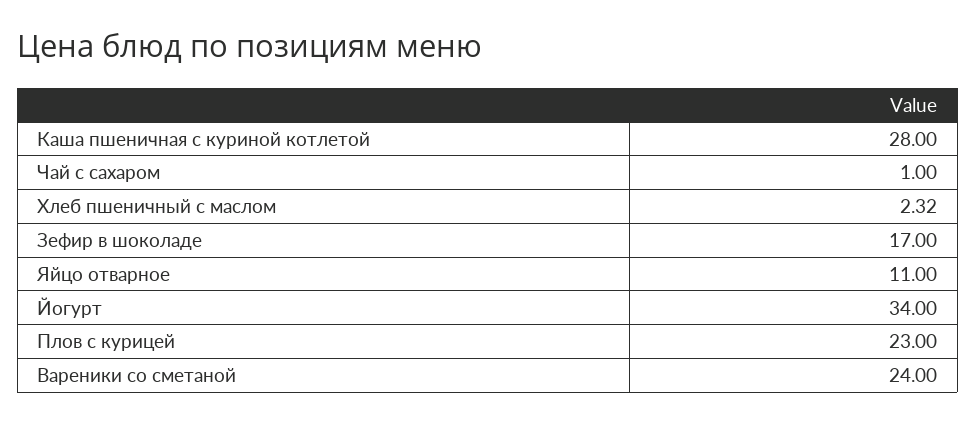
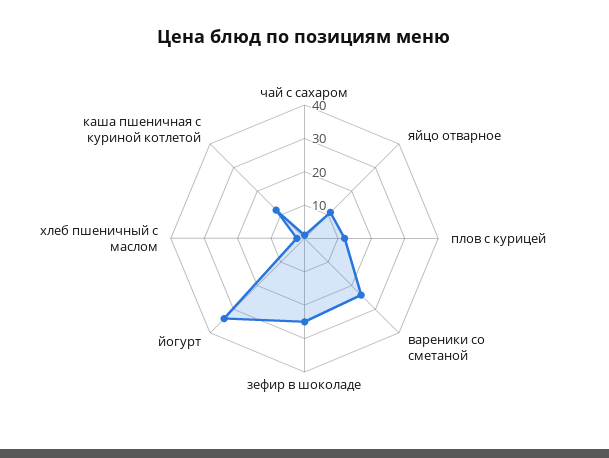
Каша пшеничная с куриной котлетой: 28 -> 12.5
Зефир в шоколаде: 17 -> 25
Плов с курицей: 23 -> 12.5

